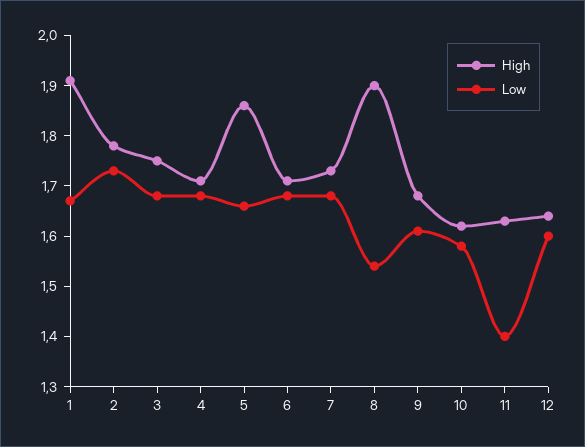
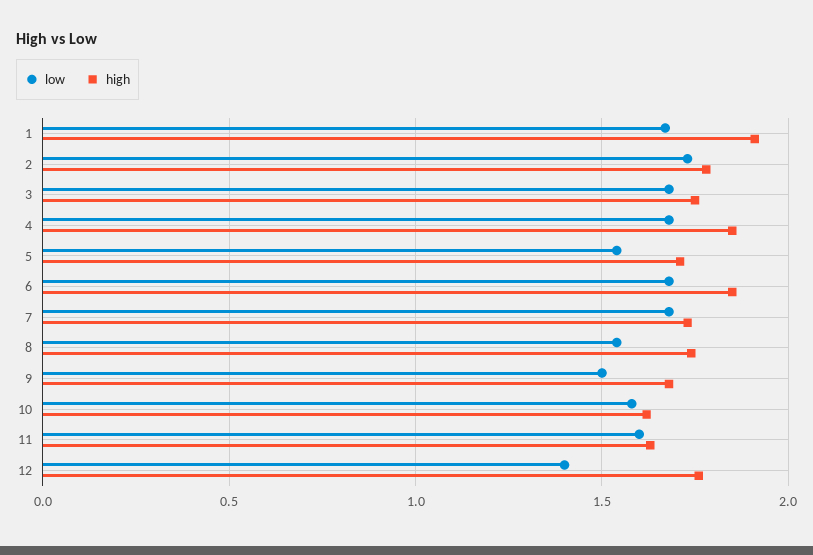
High, 4: 1.7 -> 1.85
High, 5: 1.85 -> 1.7
Low, 5: 1.65 -> 1.55
High, 6: 1.7 -> 1.85
High, 8: 1.9 -> 1.75
Low, 9: 1.6 -> 1.5
Low, 11: 1.4 -> 1.6
High, 12: 1.65 -> 1.75
Low, 12: 1.6 -> 1.4

